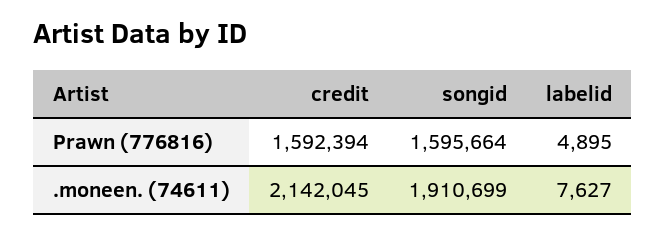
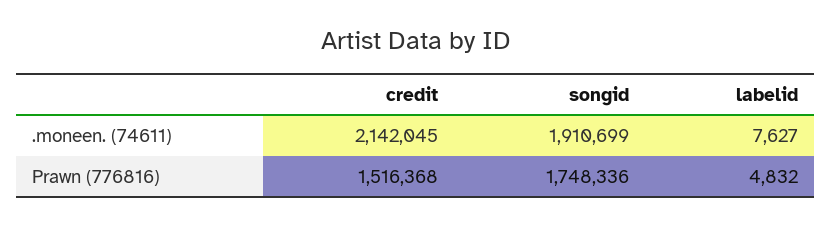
credit, Prawn (776816): 1592394 -> 1516368
songid, Prawn (776816): 1595664 -> 1748336
labelid, Prawn (776816): 4895 -> 4832

